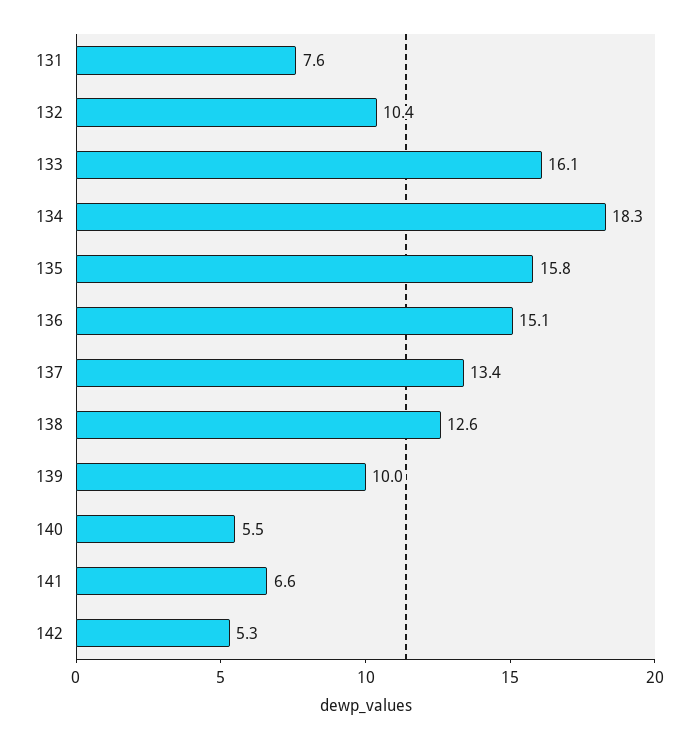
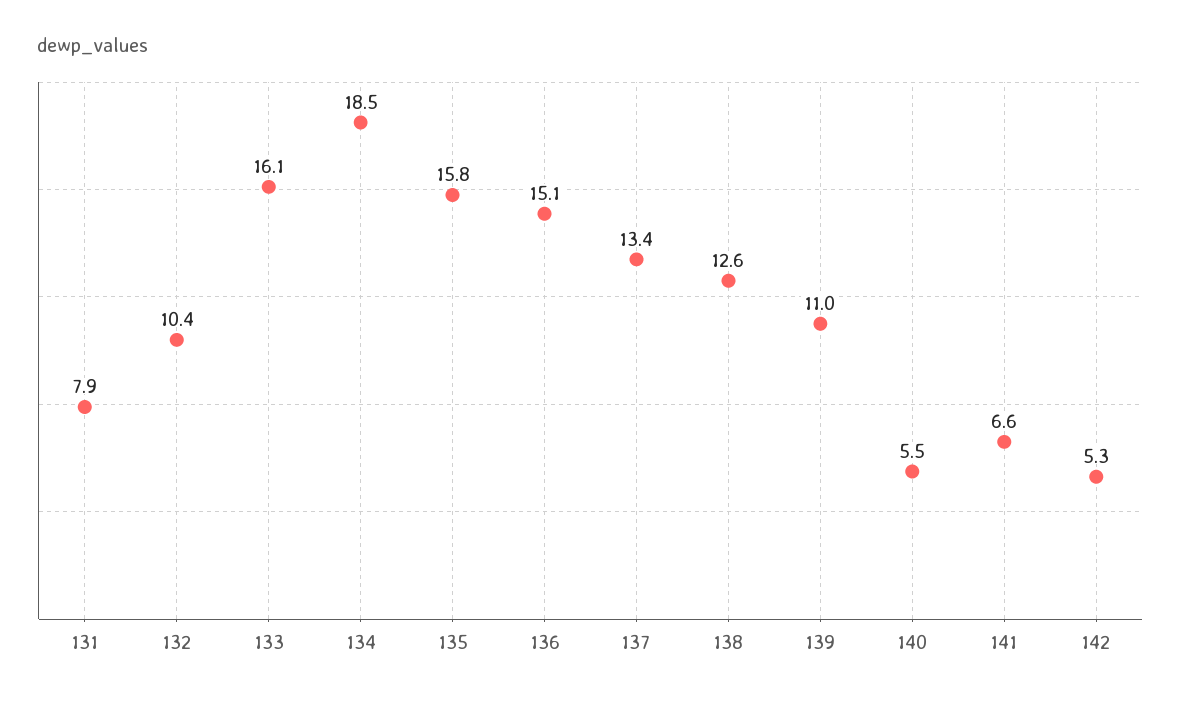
131: 7.6 -> 7.9
134: 18.3 -> 18.5
139: 10 -> 11

